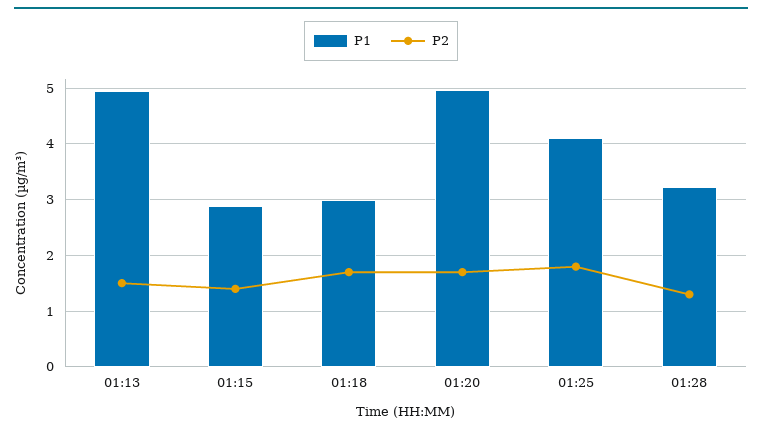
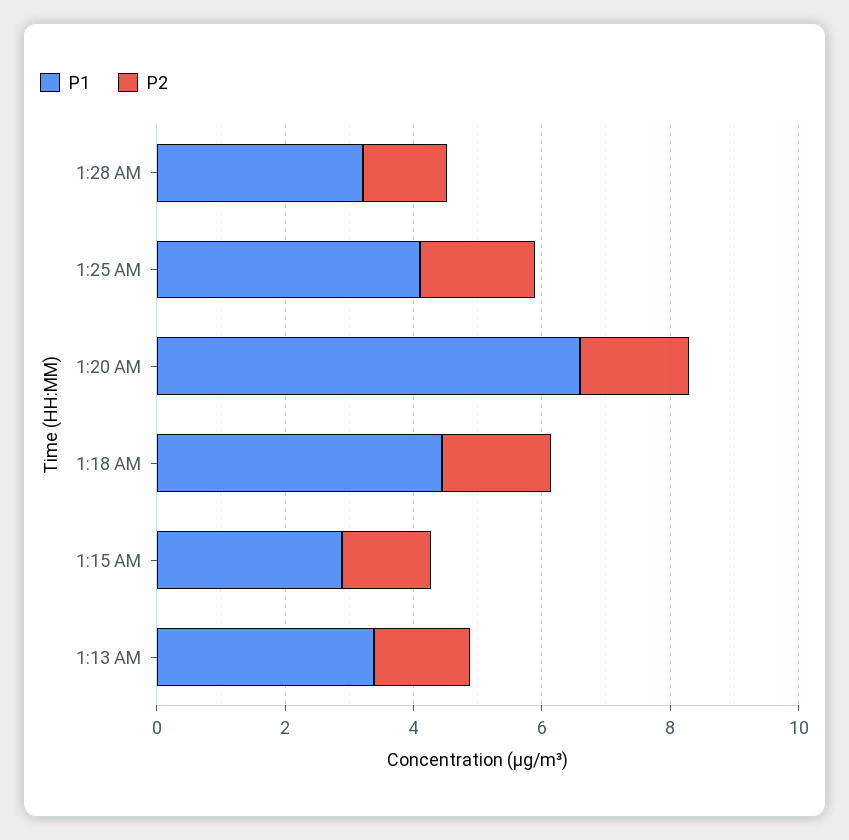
P1, 01:13: 5 -> 3.5
P1, 01:18: 3 -> 4.5
P1, 01:20: 5 -> 6.5

